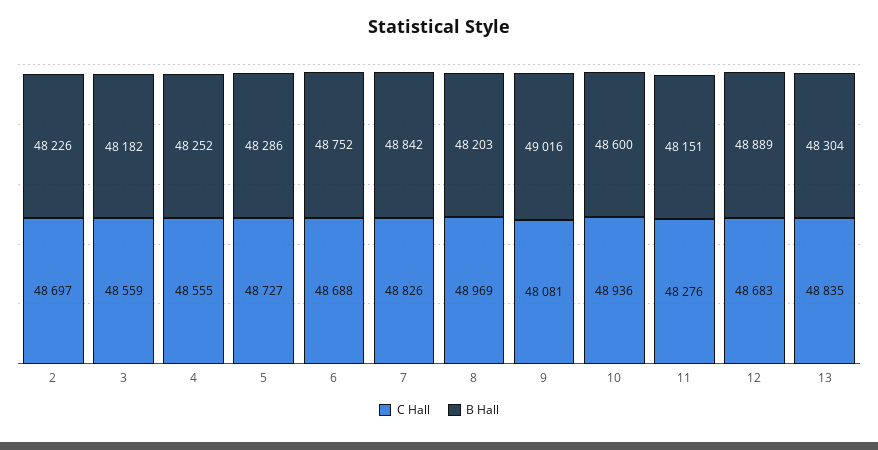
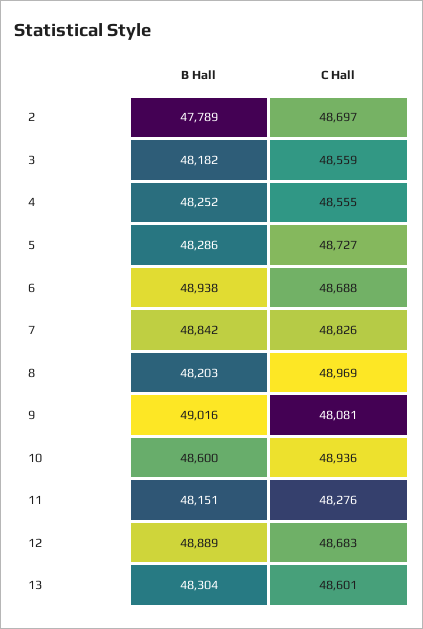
B Hall, 2: 48226 -> 47789
B Hall, 6: 48752 -> 48938
C Hall, 13: 48835 -> 48601

